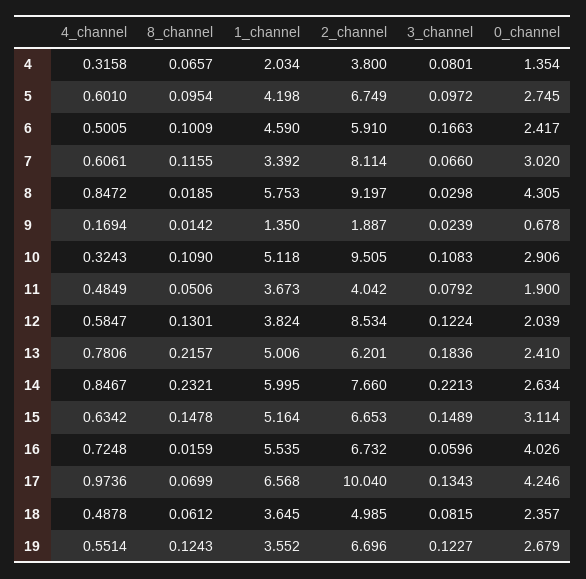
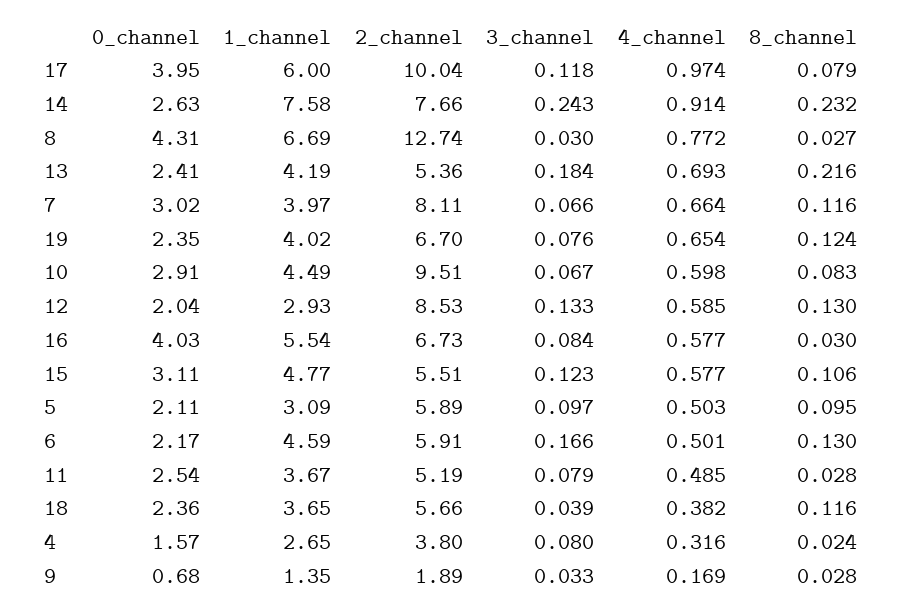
8_channel, 4: 0.0657 -> 0.024
1_channel, 4: 2.034 -> 2.65
0_channel, 4: 1.354 -> 1.57
4_channel, 5: 0.601 -> 0.503
1_channel, 5: 4.198 -> 3.09
2_channel, 5: 6.749 -> 5.89
0_channel, 5: 2.745 -> 2.11
8_channel, 6: 0.1009 -> 0.13
0_channel, 6: 2.417 -> 2.17
4_channel, 7: 0.6061 -> 0.664
1_channel, 7: 3.392 -> 3.97
4_channel, 8: 0.8472 -> 0.772
8_channel, 8: 0.0185 -> 0.027
1_channel, 8: 5.753 -> 6.69
2_channel, 8: 9.197 -> 12.74
8_channel, 9: 0.0142 -> 0.028
3_channel, 9: 0.0239 -> 0.033
4_channel, 10: 0.3243 -> 0.598
8_channel, 10: 0.109 -> 0.083
1_channel, 10: 5.118 -> 4.49
3_channel, 10: 0.1083 -> 0.067
8_channel, 11: 0.0506 -> 0.028
2_channel, 11: 4.042 -> 5.19
0_channel, 11: 1.9 -> 2.54
1_channel, 12: 3.824 -> 2.93
3_channel, 12: 0.1224 -> 0.133
4_channel, 13: 0.7806 -> 0.693
1_channel, 13: 5.006 -> 4.19
2_channel, 13: 6.201 -> 5.36
4_channel, 14: 0.8467 -> 0.914
1_channel, 14: 5.995 -> 7.58
3_channel, 14: 0.2213 -> 0.243
4_channel, 15: 0.6342 -> 0.577
8_channel, 15: 0.1478 -> 0.106
1_channel, 15: 5.164 -> 4.77
2_channel, 15: 6.653 -> 5.51
3_channel, 15: 0.1489 -> 0.123
4_channel, 16: 0.7248 -> 0.577
8_channel, 16: 0.0159 -> 0.03
3_channel, 16: 0.0596 -> 0.084
8_channel, 17: 0.0699 -> 0.079
1_channel, 17: 6.568 -> 6
3_channel, 17: 0.1343 -> 0.118
0_channel, 17: 4.246 -> 3.95
4_channel, 18: 0.4878 -> 0.382
8_channel, 18: 0.0612 -> 0.116
2_channel, 18: 4.985 -> 5.66
3_channel, 18: 0.0815 -> 0.039
4_channel, 19: 0.5514 -> 0.654
1_channel, 19: 3.552 -> 4.02
3_channel, 19: 0.1227 -> 0.076
0_channel, 19: 2.679 -> 2.35

